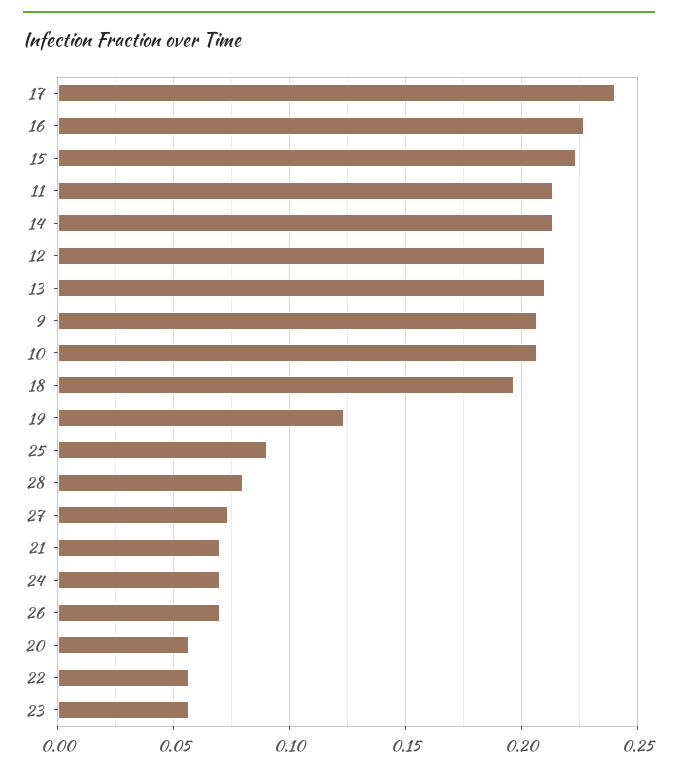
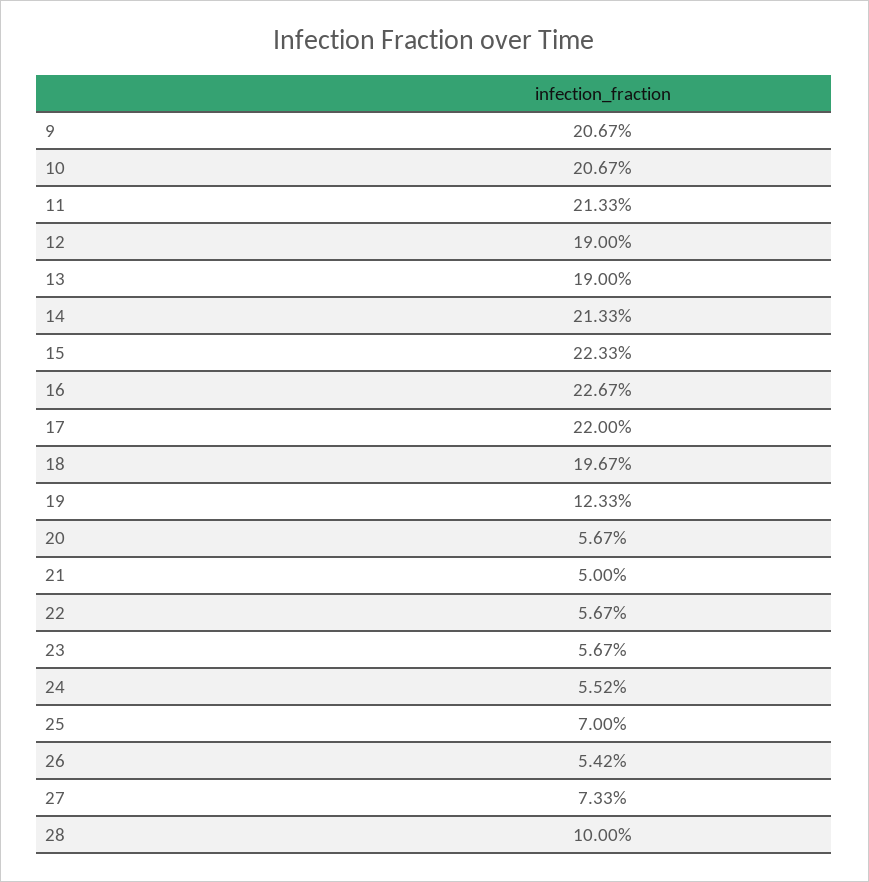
17: 0.24 -> 0.22
12: 0.21 -> 0.19
13: 0.21 -> 0.19
25: 0.09 -> 0.07
28: 0.08 -> 0.1
21: 0.07 -> 0.05
24: 0.07 -> 0.0552
26: 0.07 -> 0.0542

